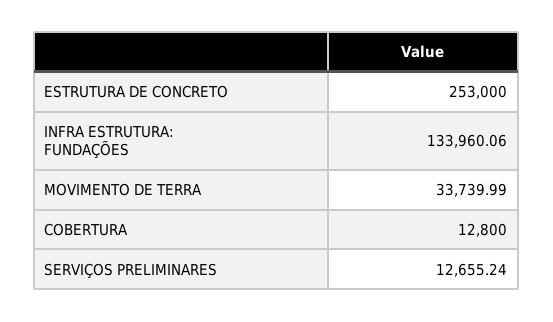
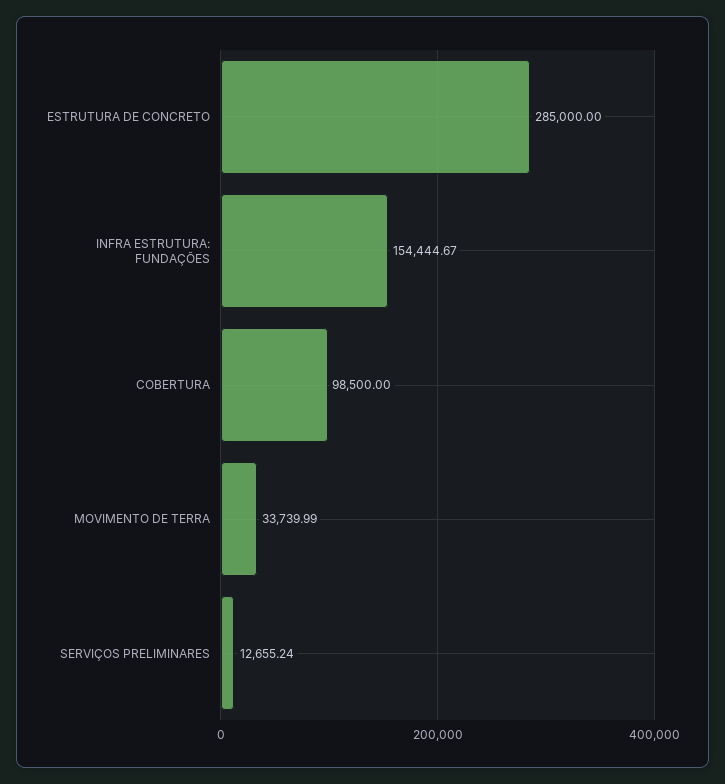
ESTRUTURA DE CONCRETO: 253000 -> 285000
INFRA ESTRUTURA: FUNDAÇÕES: 133960.06 -> 154444.67
COBERTURA: 12800 -> 98500

